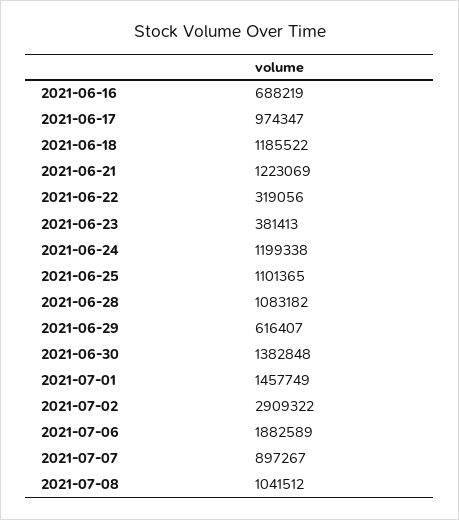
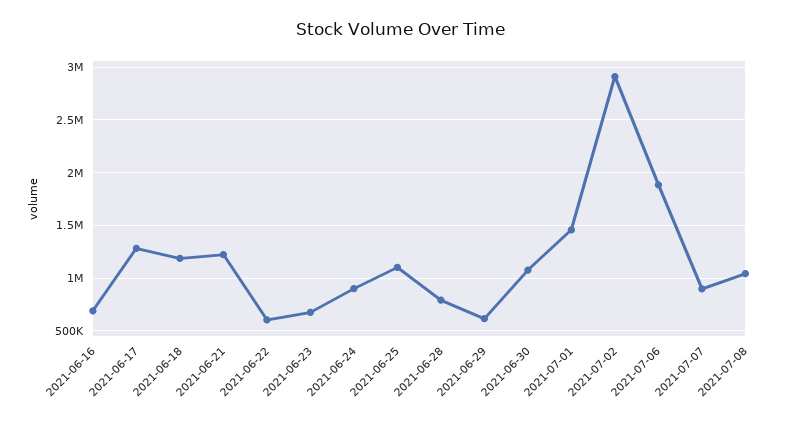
2021-06-17: 974347 -> 1300000
2021-06-22: 319056 -> 600000
2021-06-23: 381413 -> 700000
2021-06-24: 1199338 -> 900000
2021-06-28: 1083182 -> 800000
2021-06-30: 1382848 -> 1100000

